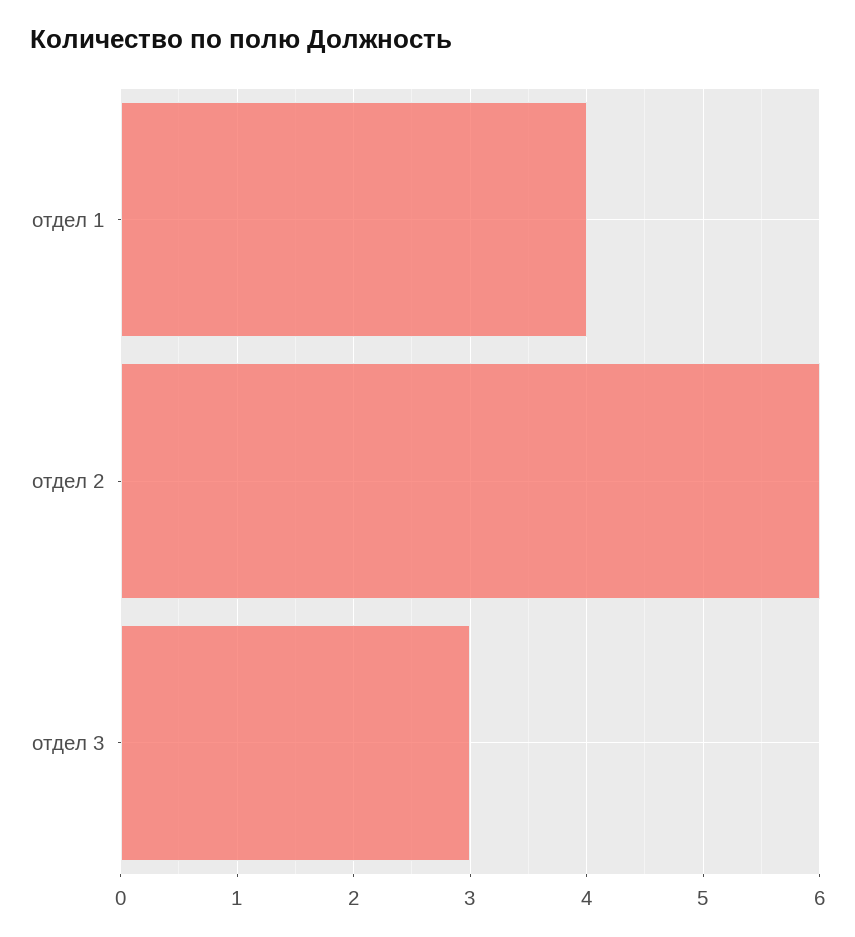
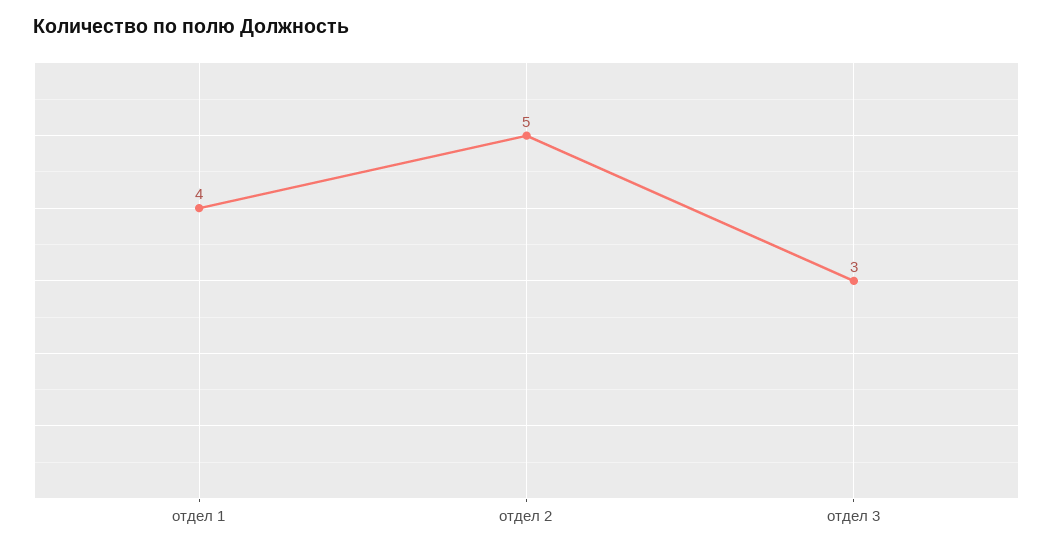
отдел 2: 6 -> 5

